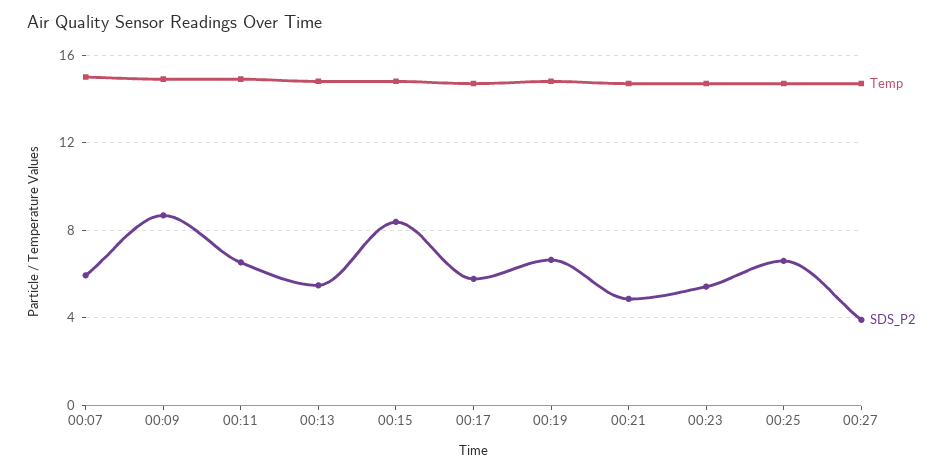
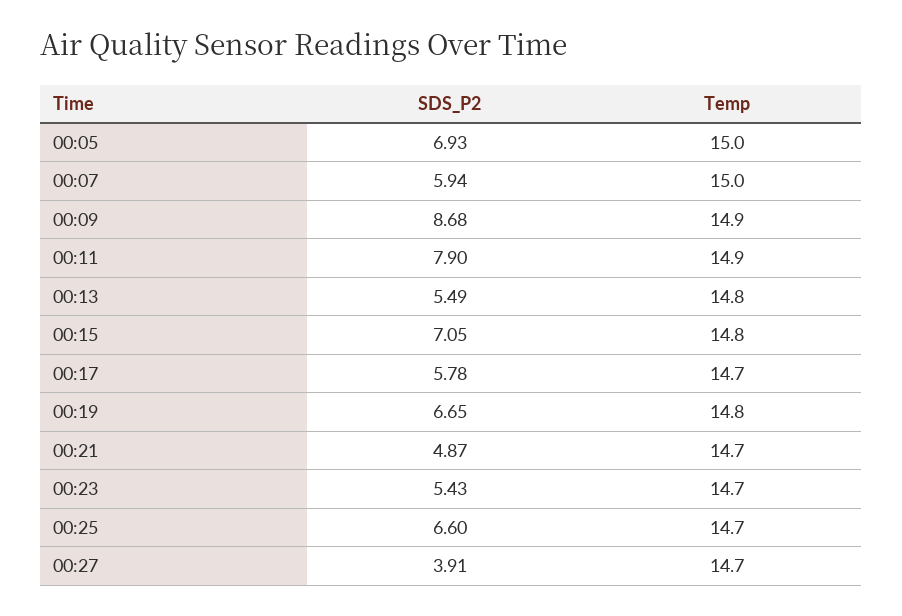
SDS_P2, 00:11: 6.5 -> 7.9
SDS_P2, 00:15: 8.5 -> 7.05
SDS_P2, 00:05: none -> 6.93
Temp, 00:05: none -> 15

